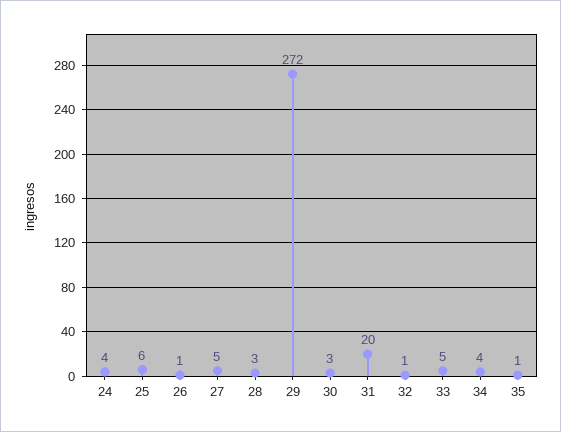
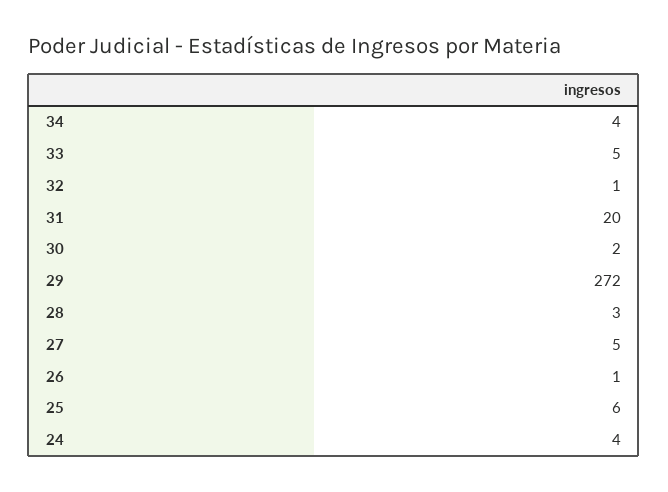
30: 3 -> 2
35: 1 -> none

